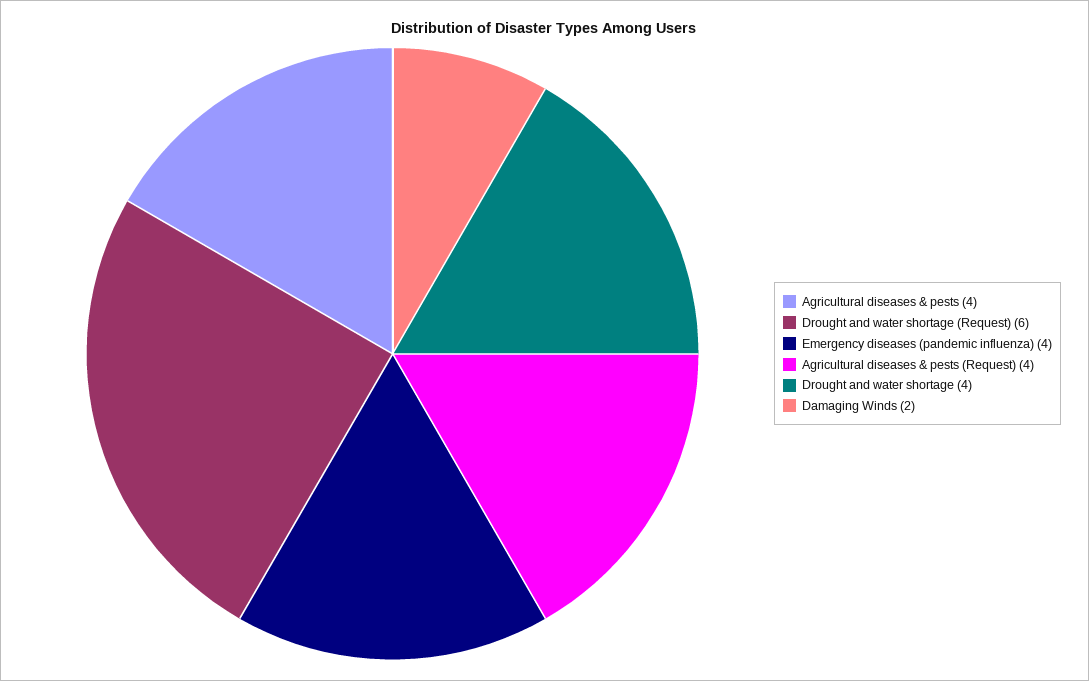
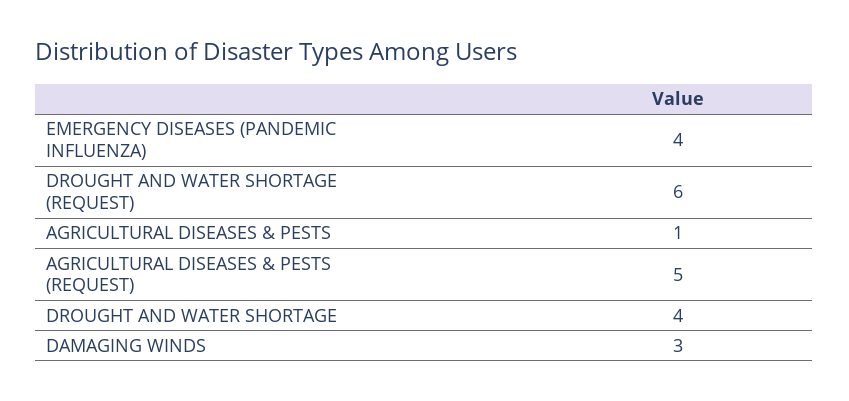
Agricultural diseases & pests: 4 -> 1
Agricultural diseases & pests (Request): 4 -> 5
Damaging Winds: 2 -> 3

